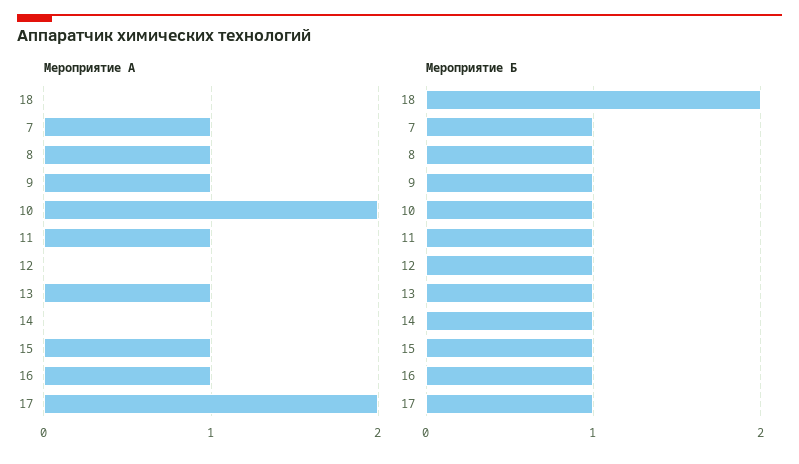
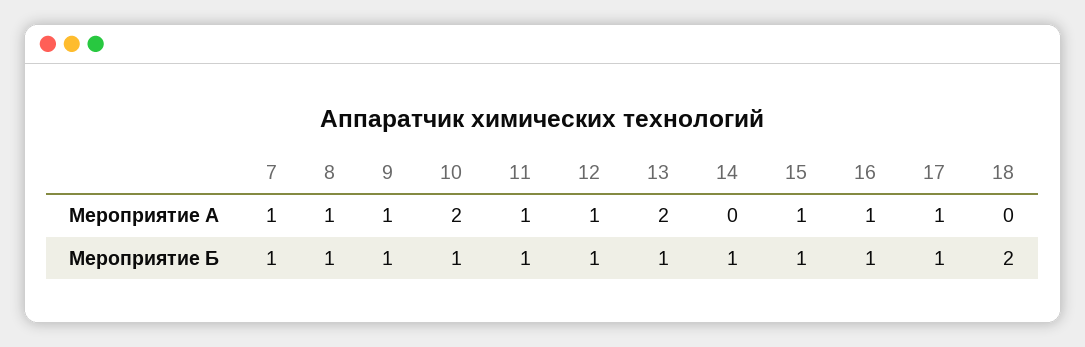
Мероприятие А, 12: 0 -> 1
Мероприятие А, 13: 1 -> 2
Мероприятие А, 17: 2 -> 1

